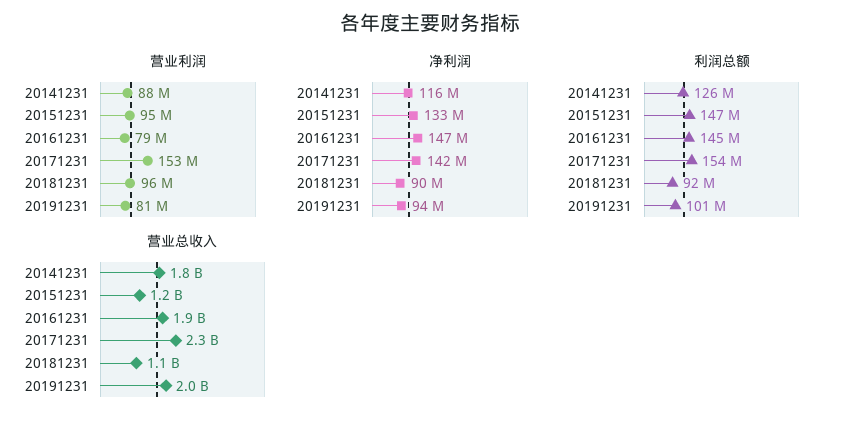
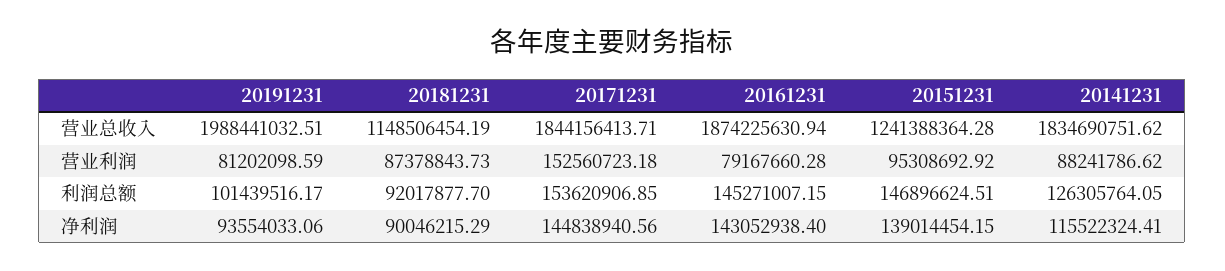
营业利润, 20181231: 96000000 -> 87378843.73
净利润, 20151231: 133000000 -> 139014454.15
净利润, 20161231: 147000000 -> 143052938.4
净利润, 20171231: 142000000 -> 144838940.56
营业总收入, 20171231: 2300000000 -> 1844156413.71

